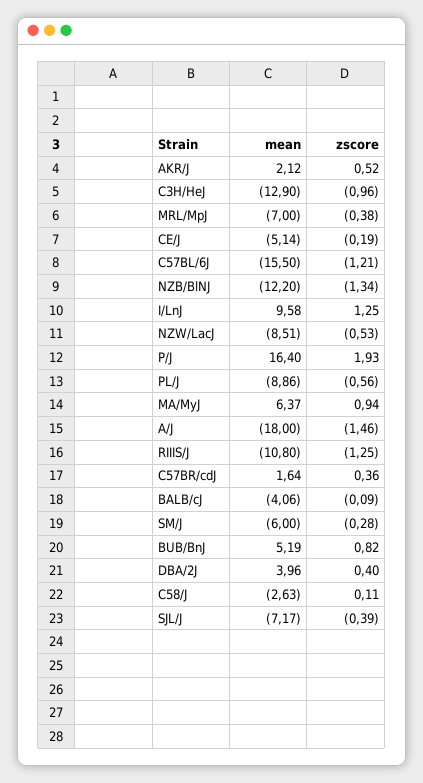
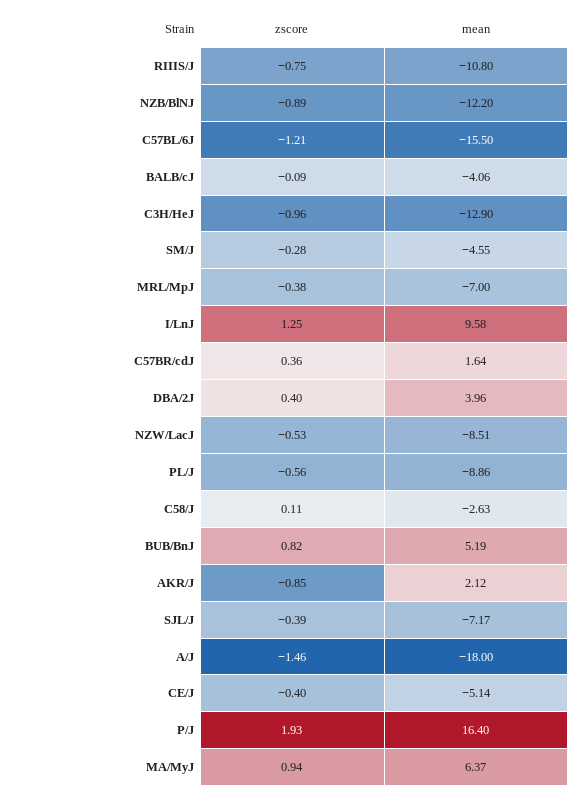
zscore, AKR/J: 0.52 -> -0.85
zscore, CE/J: -0.19 -> -0.4
zscore, NZB/BlNJ: -1.34 -> -0.89
zscore, RIIIS/J: -1.25 -> -0.75
mean, SM/J: -6 -> -4.55

